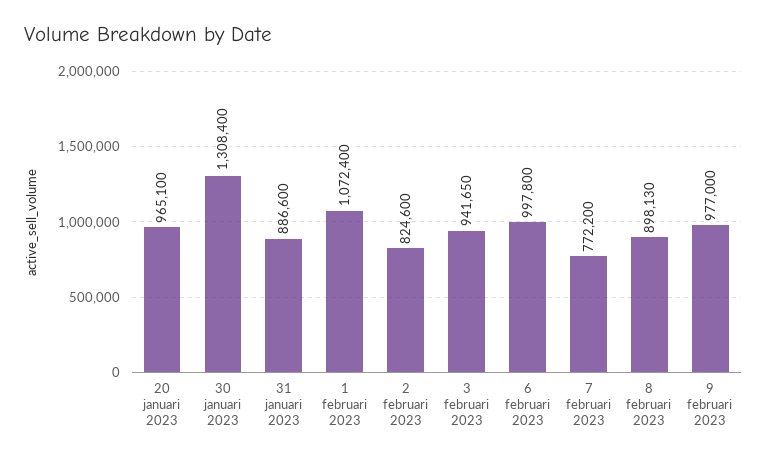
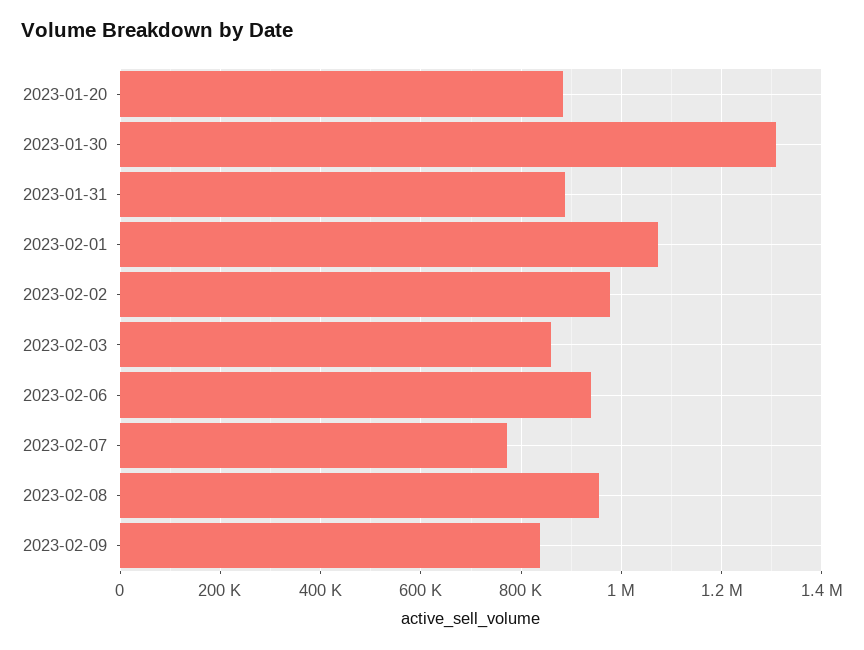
20 januari 2023: 965100 -> 880000
2 februari 2023: 824600 -> 980000
3 februari 2023: 941650 -> 860000
6 februari 2023: 997800 -> 940000
8 februari 2023: 898130 -> 960000
9 februari 2023: 977000 -> 840000

